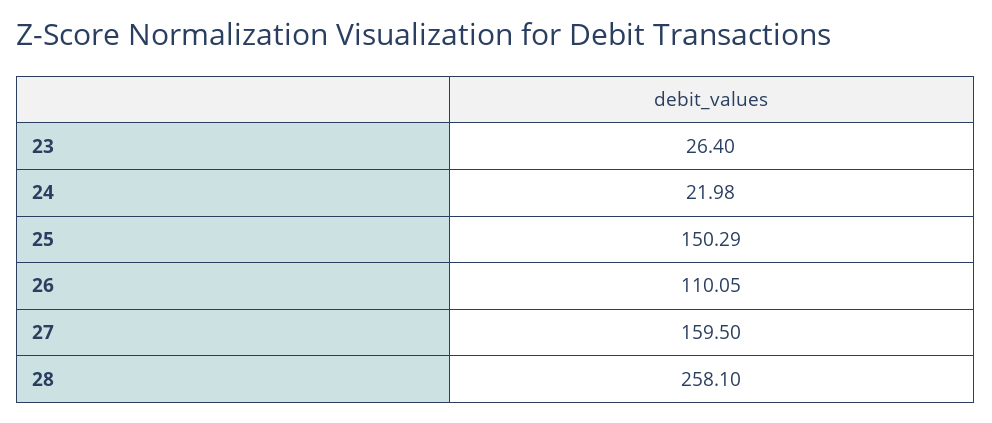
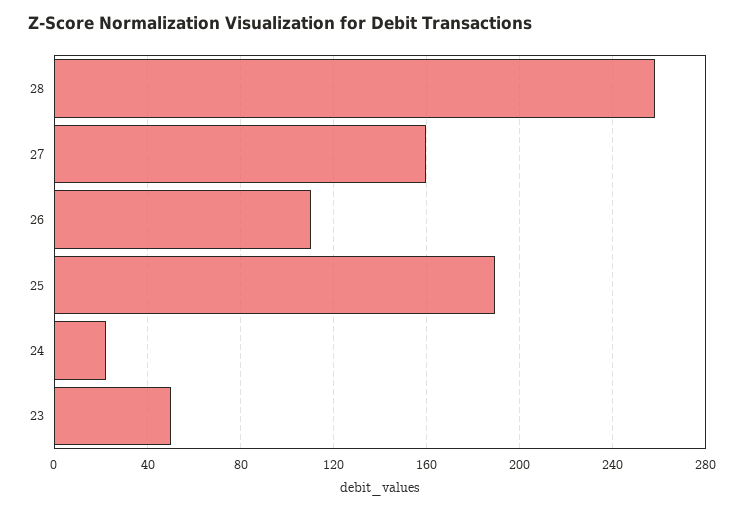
23: 26.4 -> 50
25: 150.29 -> 190

